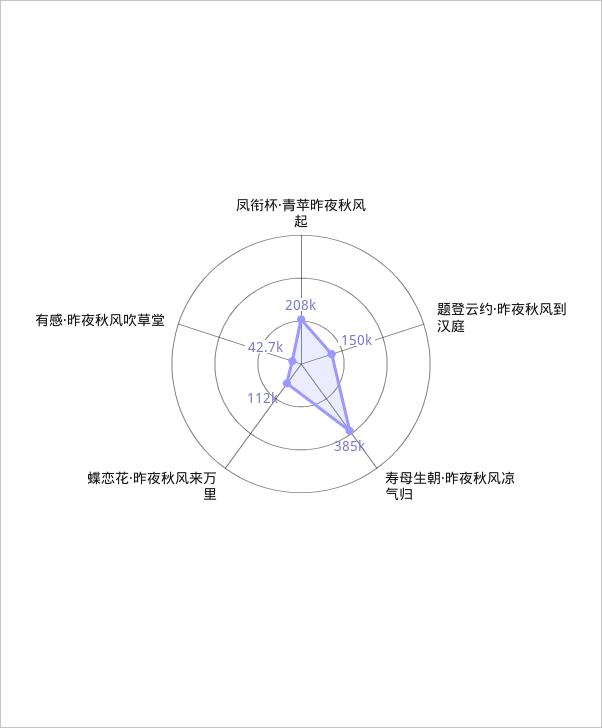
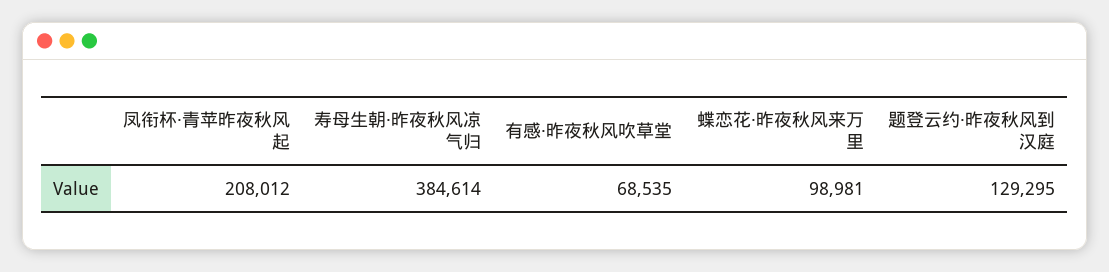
题登云约·昨夜秋风到汉庭: 150000 -> 129295
蝶恋花·昨夜秋风来万里: 112000 -> 98981
有感·昨夜秋风吹草堂: 42700 -> 68535

